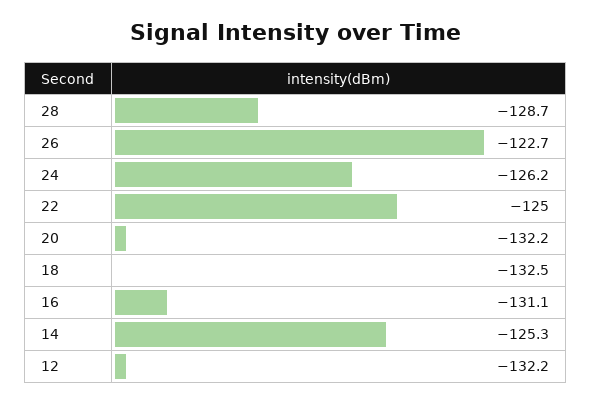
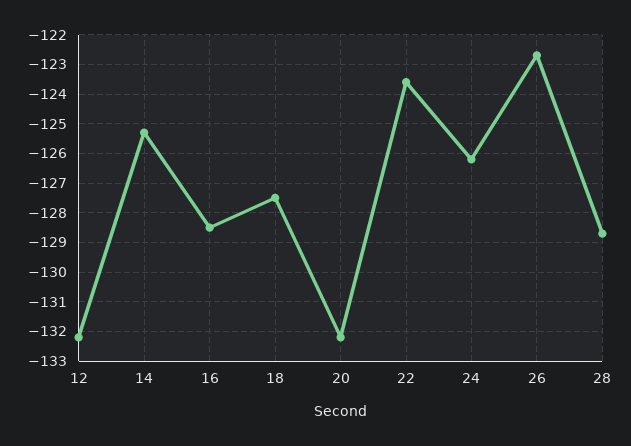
22: -125 -> -123.5
18: -132.5 -> -127.5
16: -131.1 -> -128.5

